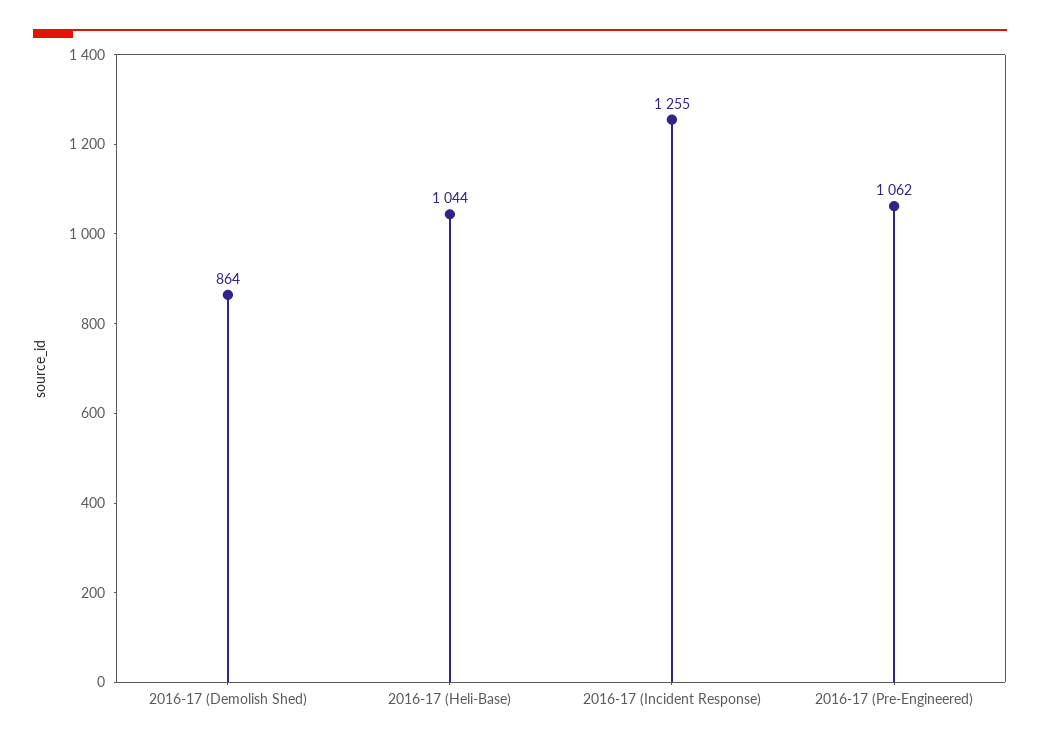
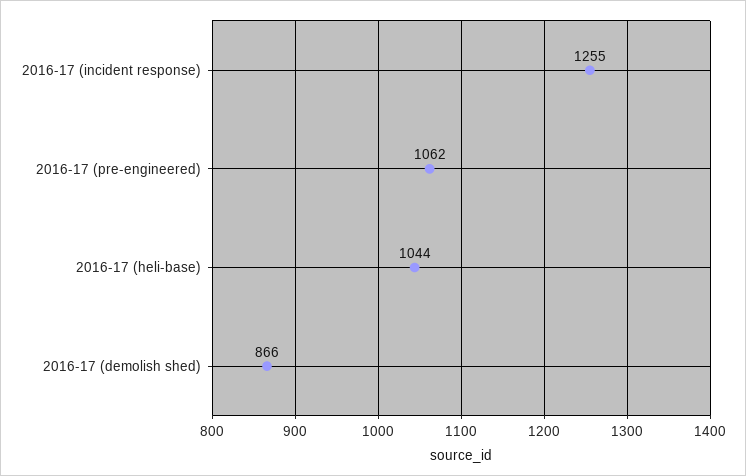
2016-17 (Demolish Shed): 864 -> 866

